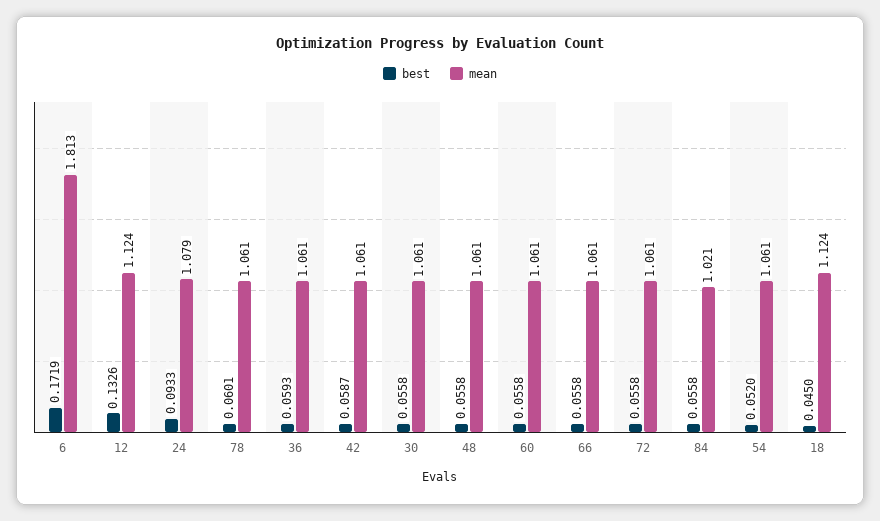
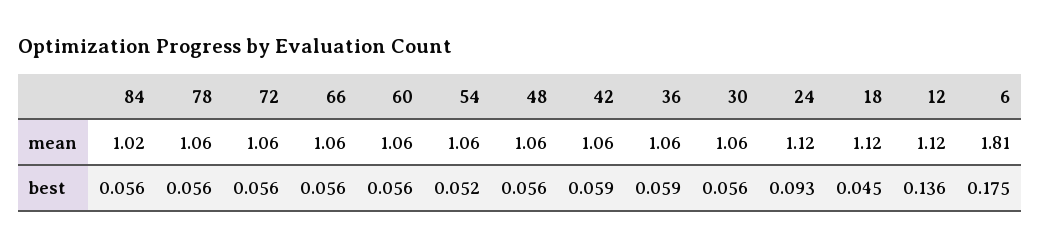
best, 6: 0.1719 -> 0.175
best, 12: 0.1326 -> 0.136
mean, 24: 1.079 -> 1.12
best, 78: 0.0601 -> 0.056

